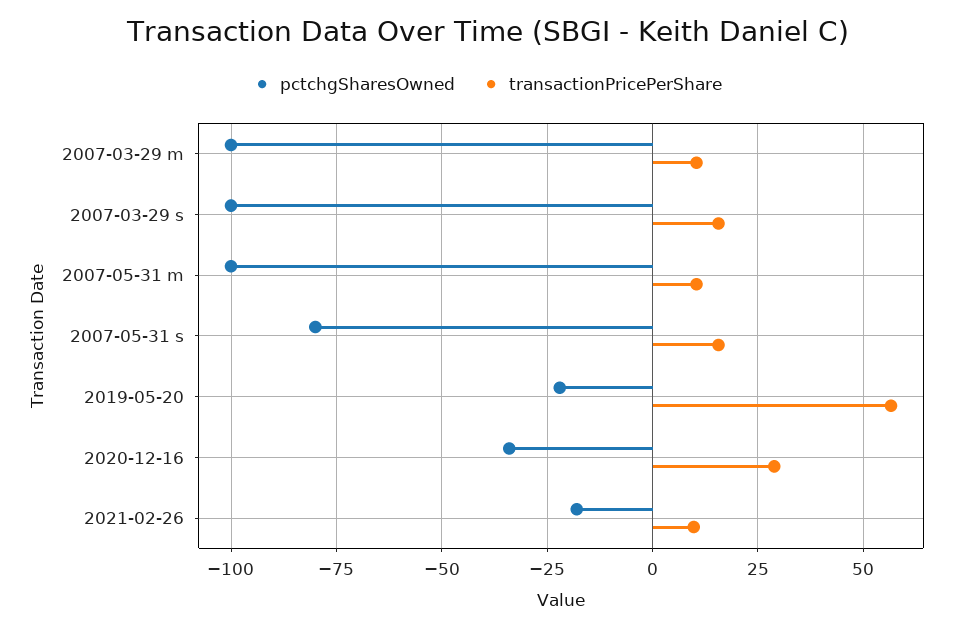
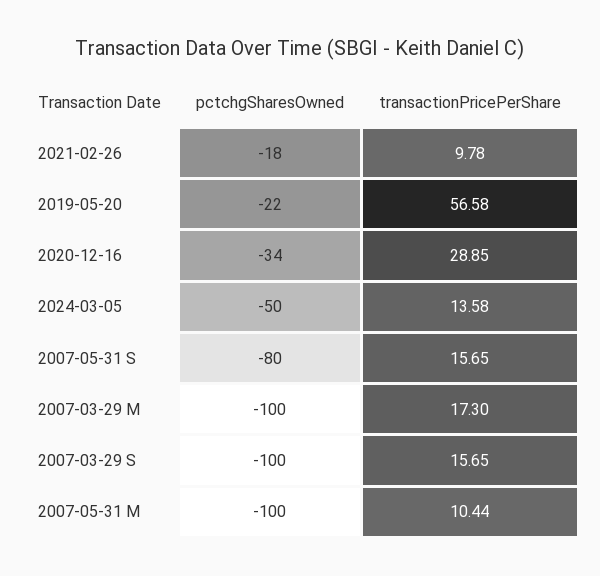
transactionPricePerShare, 2007-03-29 m: 10 -> 17.3
pctchgSharesOwned, 2024-03-05: none -> -50
transactionPricePerShare, 2024-03-05: none -> 13.58

